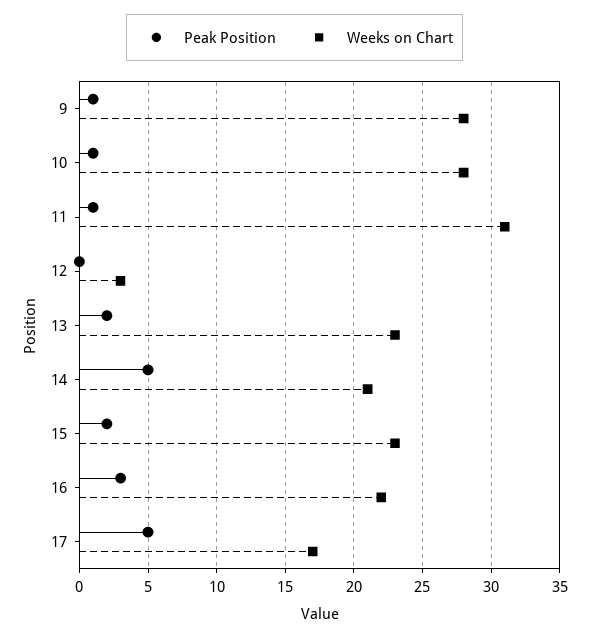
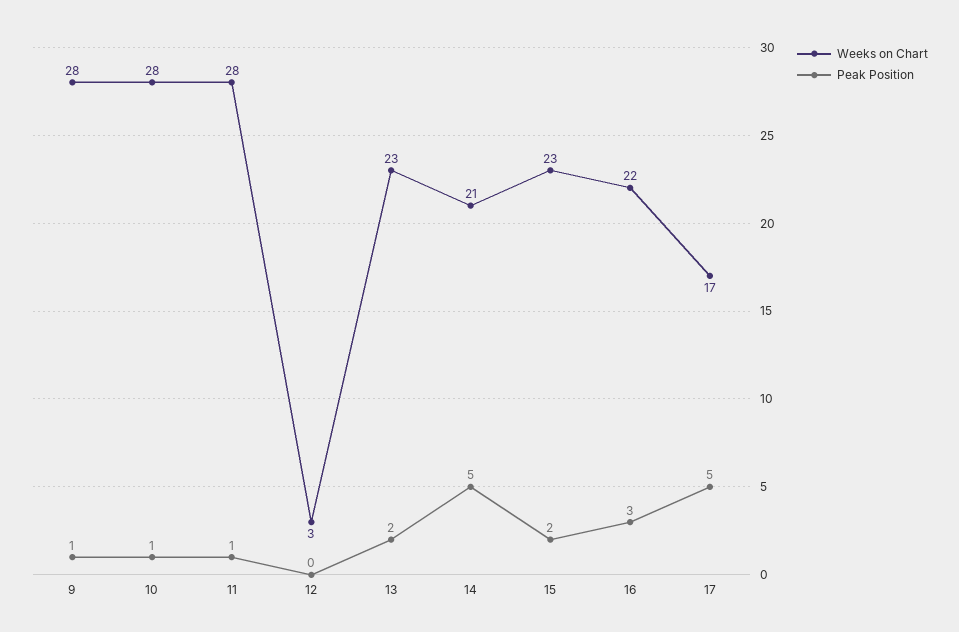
Weeks on Chart, 11: 31 -> 28

